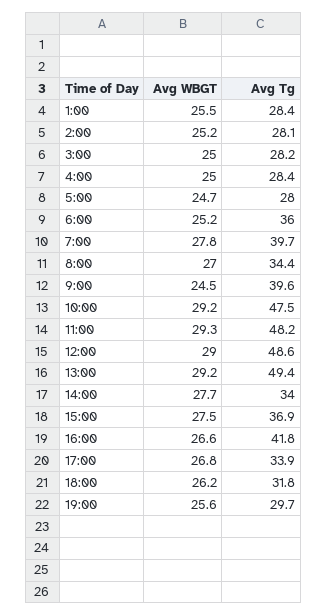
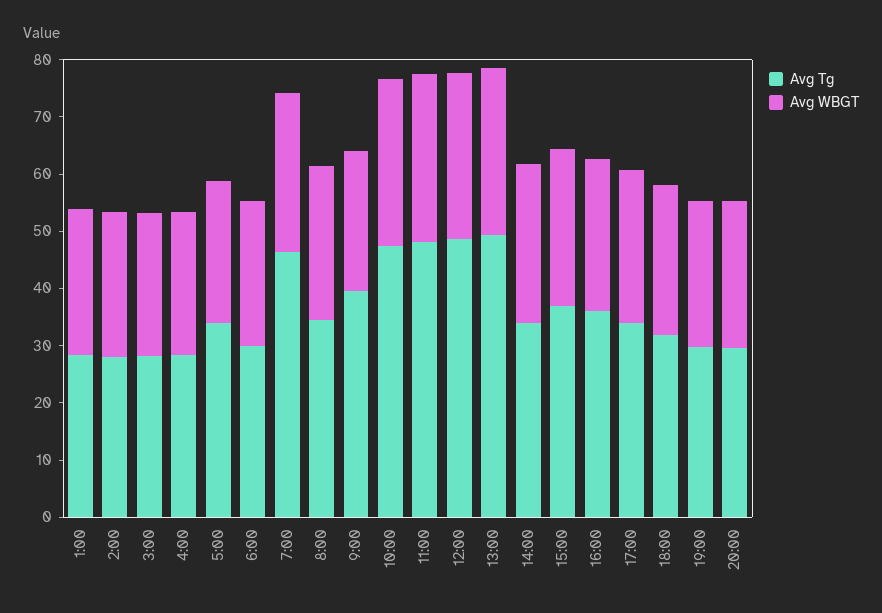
Avg Tg, 5:00: 28 -> 34
Avg Tg, 6:00: 36 -> 30
Avg Tg, 7:00: 39.7 -> 46
Avg Tg, 16:00: 41.8 -> 36
Avg Tg, 20:00: none -> 30
Avg WBGT, 20:00: none -> 26

